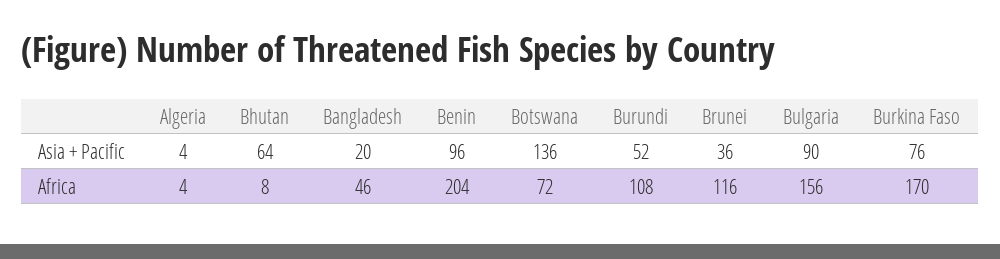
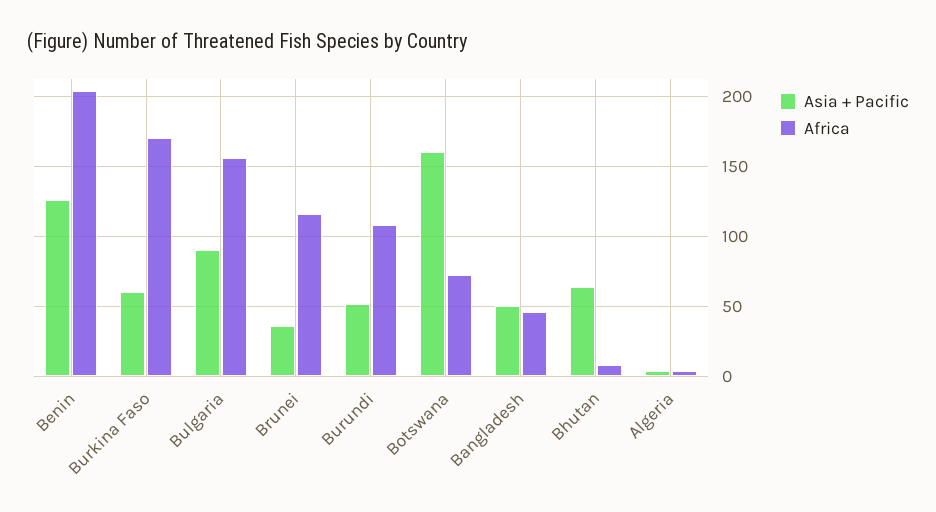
Asia + Pacific, Bangladesh: 20 -> 50
Asia + Pacific, Benin: 96 -> 125
Asia + Pacific, Botswana: 136 -> 160
Asia + Pacific, Burkina Faso: 76 -> 60

